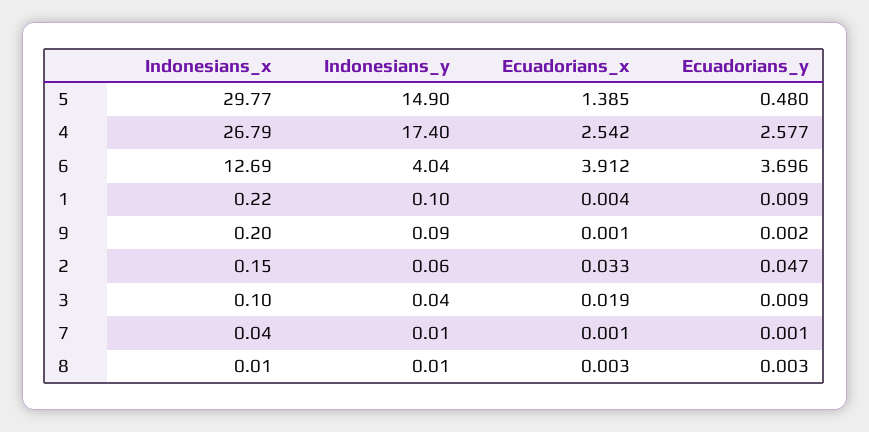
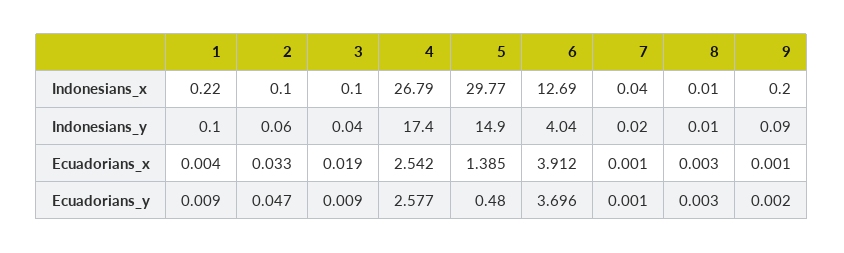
Indonesians_x, 2: 0.15 -> 0.1
Indonesians_y, 7: 0.01 -> 0.02

